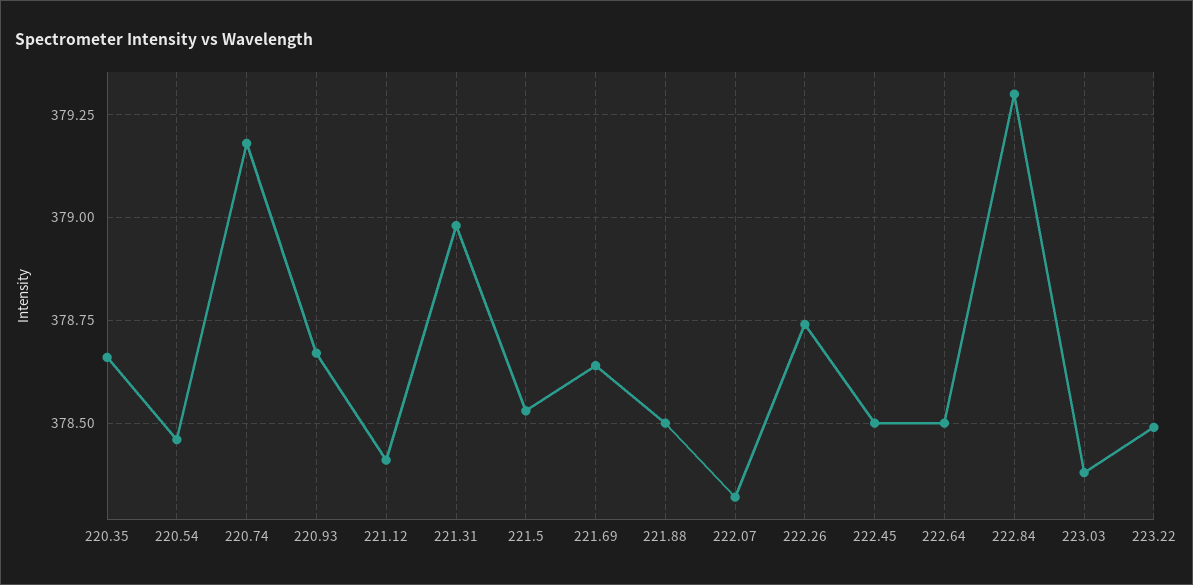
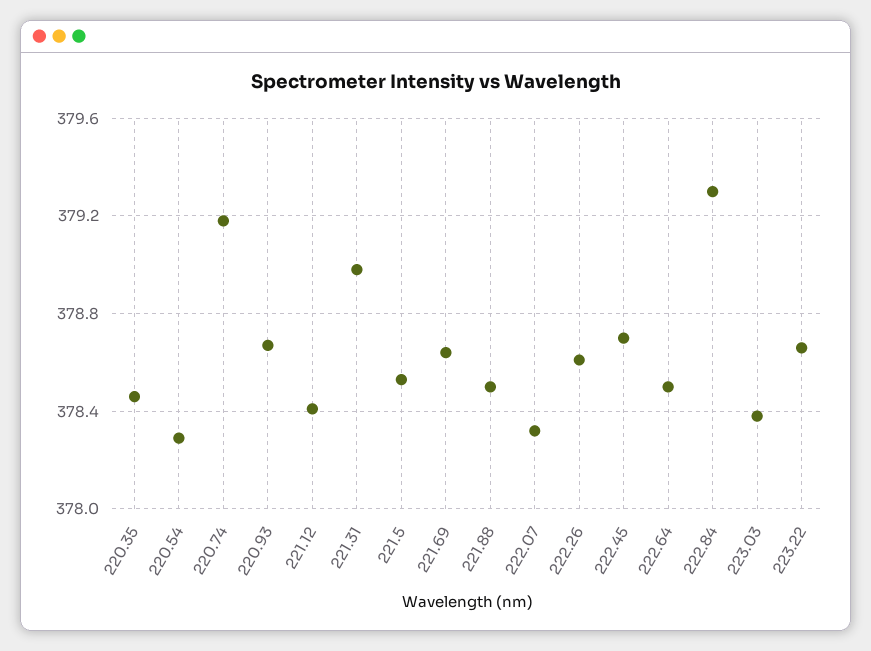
220.35: 378.65 -> 378.45
220.54: 378.45 -> 378.3
222.26: 378.75 -> 378.6
222.45: 378.5 -> 378.7
223.22: 378.5 -> 378.65

